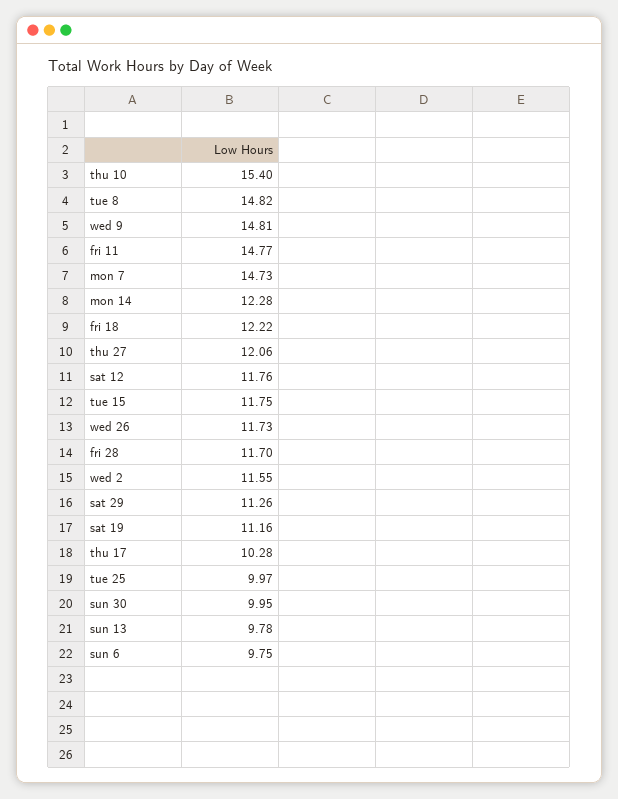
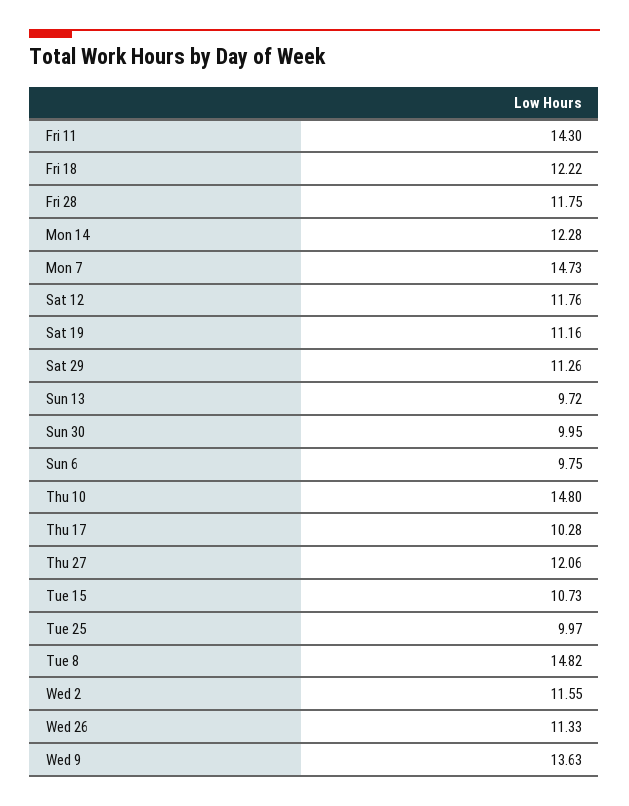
thu 10: 15.4 -> 14.8
wed 9: 14.81 -> 13.63
fri 11: 14.77 -> 14.3
tue 15: 11.75 -> 10.73
wed 26: 11.73 -> 11.33
fri 28: 11.7 -> 11.75
sun 13: 9.78 -> 9.72

